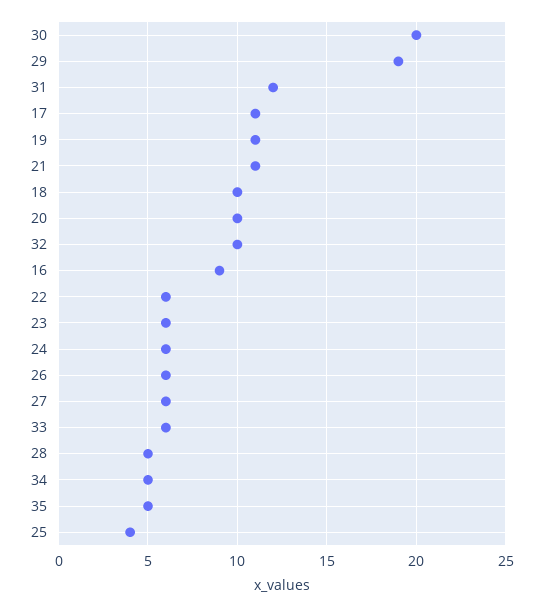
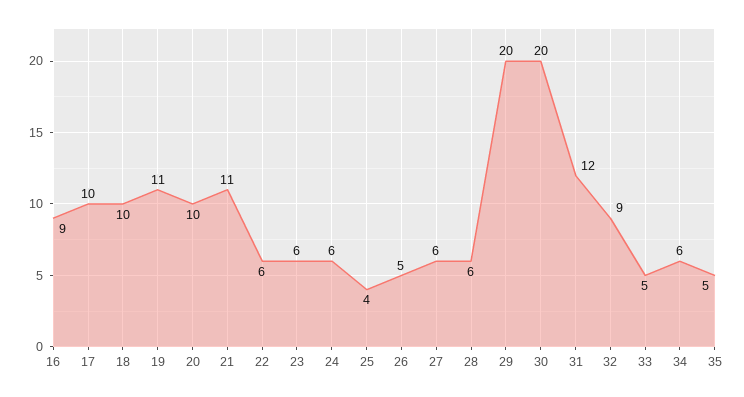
29: 19 -> 20
17: 11 -> 10
32: 10 -> 9
26: 6 -> 5
33: 6 -> 5
28: 5 -> 6
34: 5 -> 6

